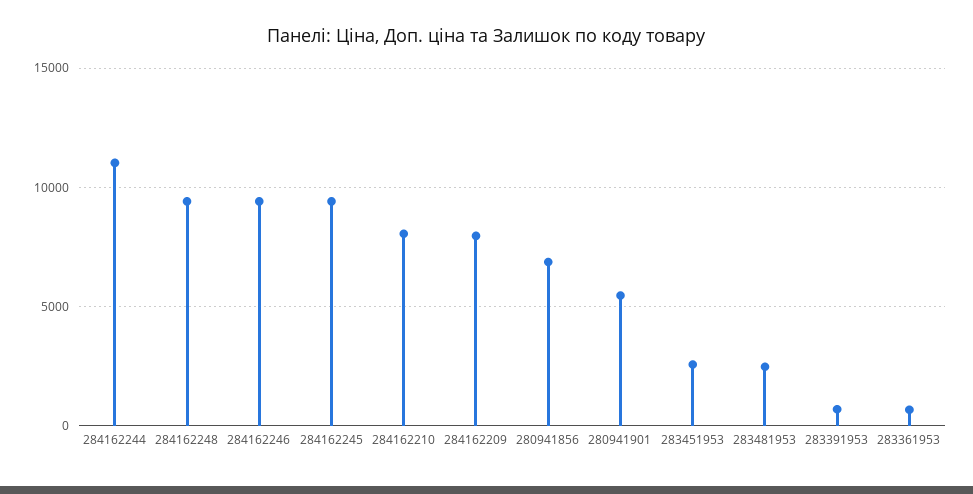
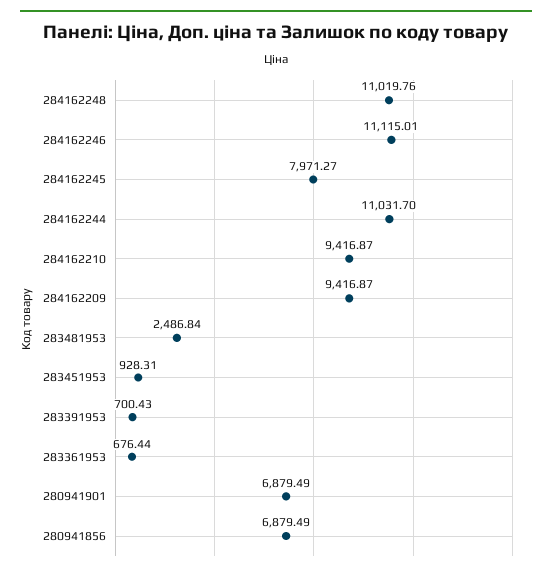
284162248: 9500 -> 11019.76
284162246: 9500 -> 11115.01
284162245: 9500 -> 7971.27
284162210: 8000 -> 9416.87
284162209: 8000 -> 9416.87
280941901: 5500 -> 6879.49
283451953: 2500 -> 928.31

